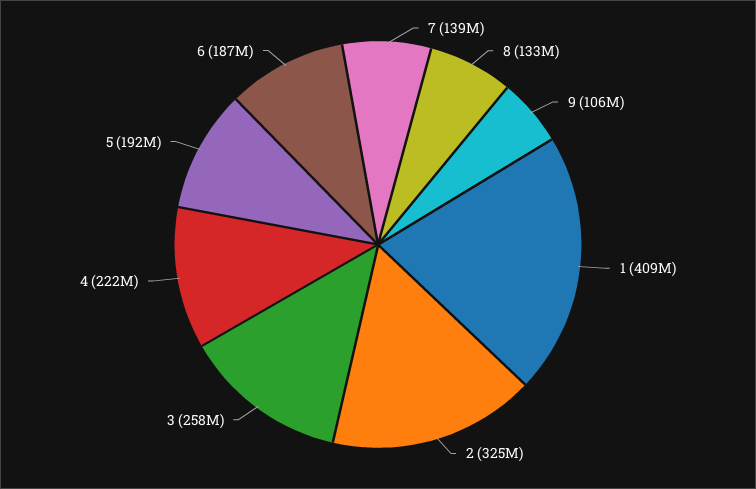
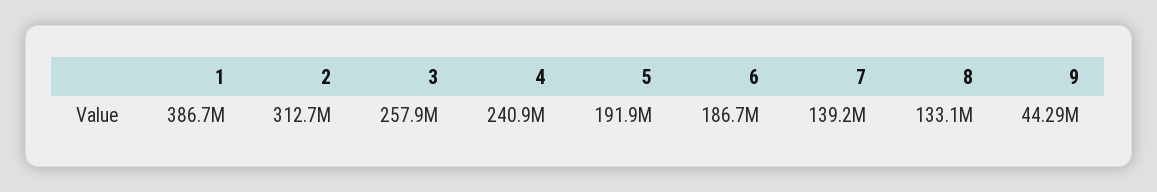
9: 106000000 -> 44290000
1: 409000000 -> 386700000
2: 325000000 -> 312700000
4: 222000000 -> 240900000

